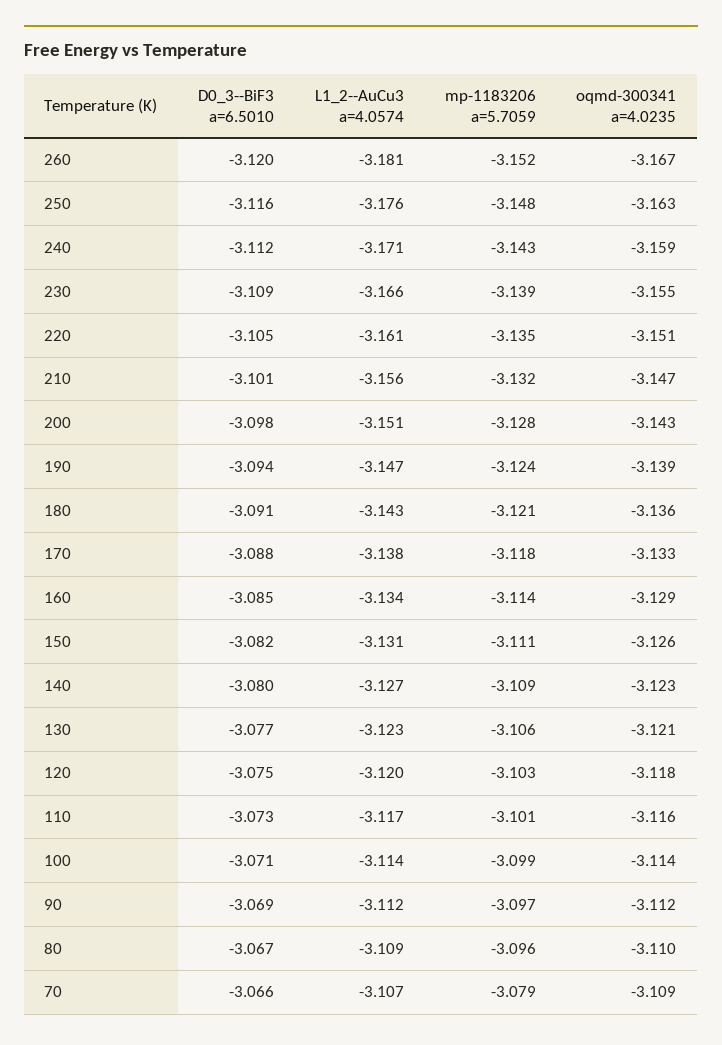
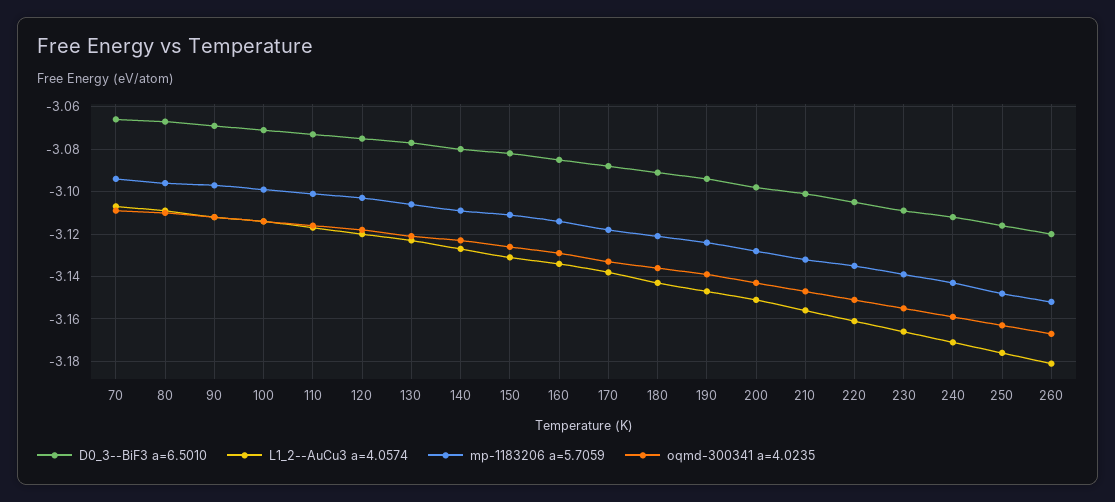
mp-1183206 a=5.7059, 70: -3.079 -> -3.095

